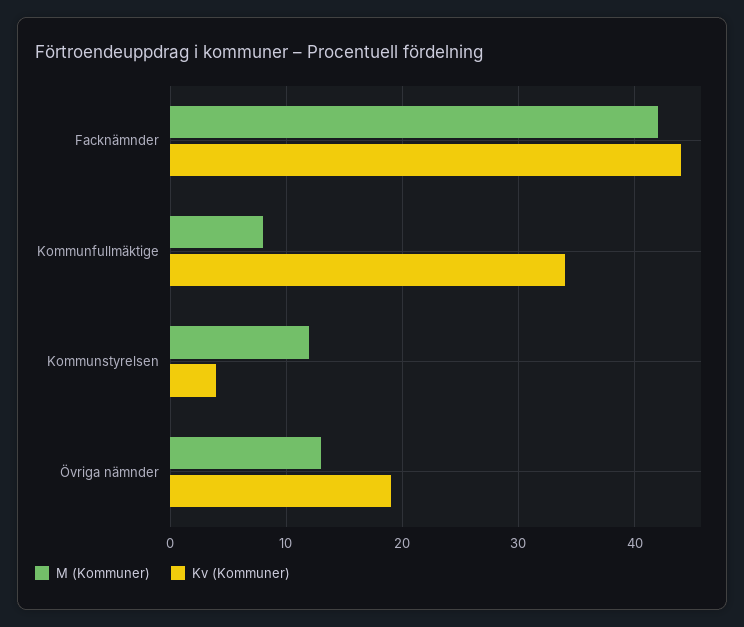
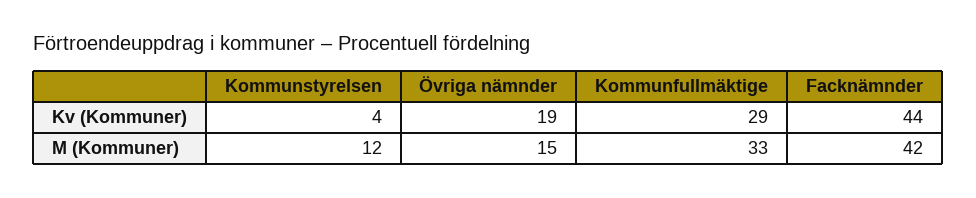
M (Kommuner), Kommunfullmäktige: 8 -> 33
Kv (Kommuner), Kommunfullmäktige: 34 -> 29
M (Kommuner), Övriga nämnder: 13 -> 15

